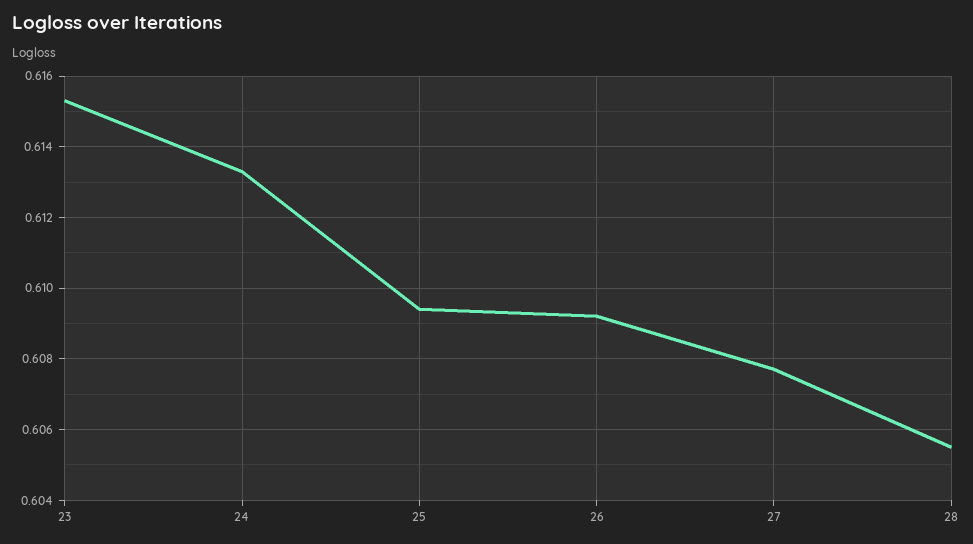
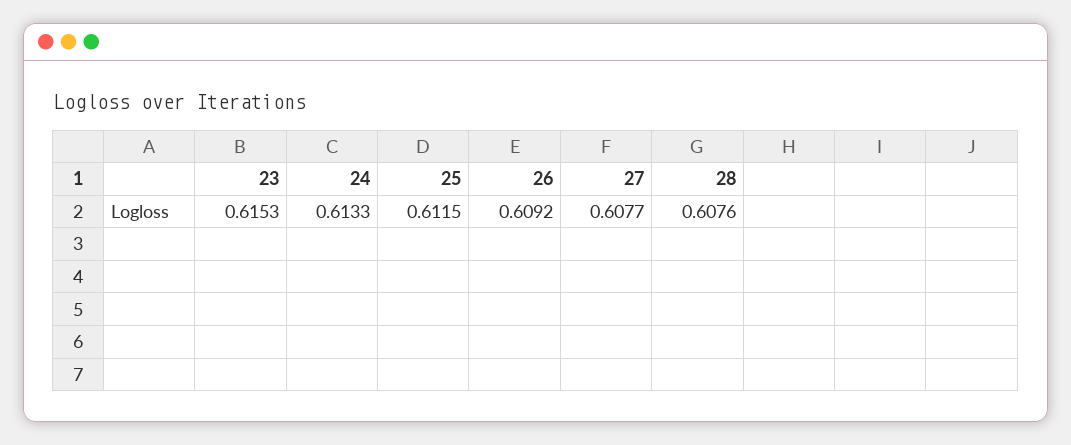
25: 0.6095 -> 0.6115
28: 0.6055 -> 0.6076

